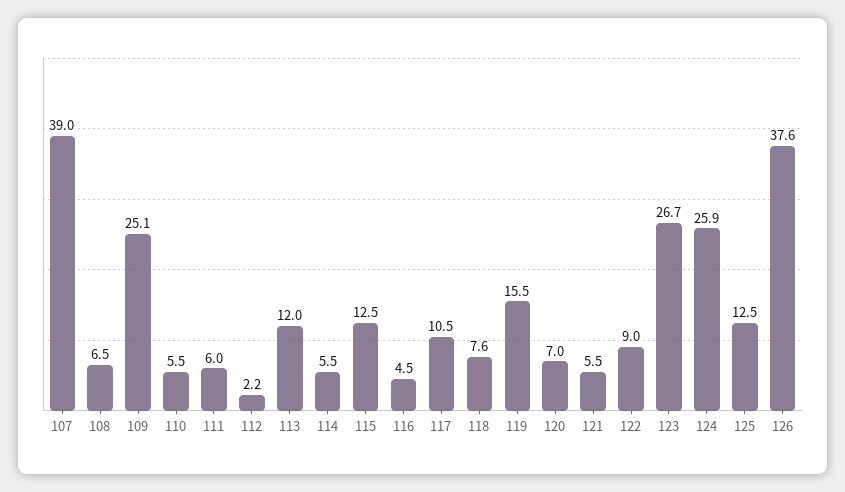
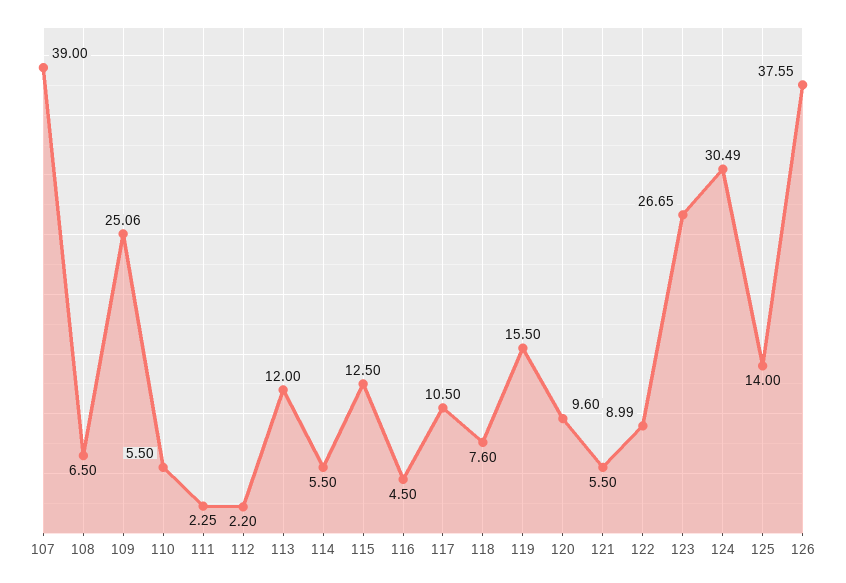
111: 6 -> 2.25
120: 7 -> 9.6
124: 25.9 -> 30.49
125: 12.5 -> 14

